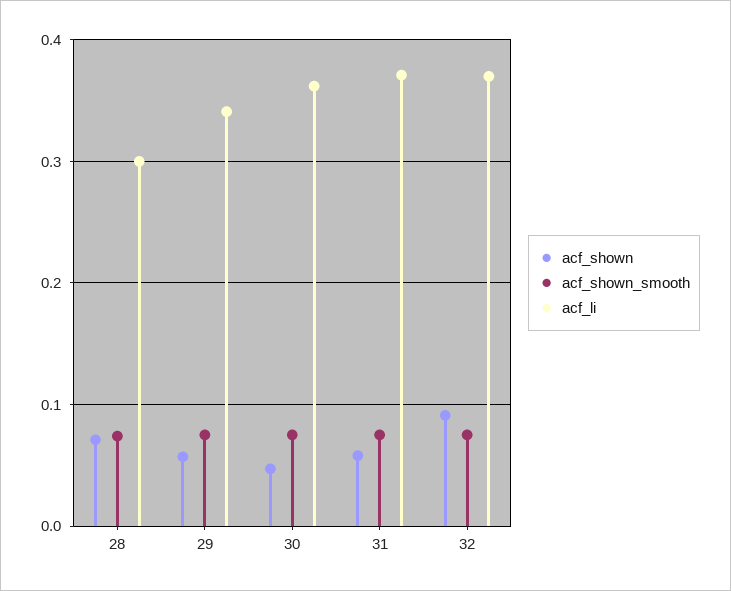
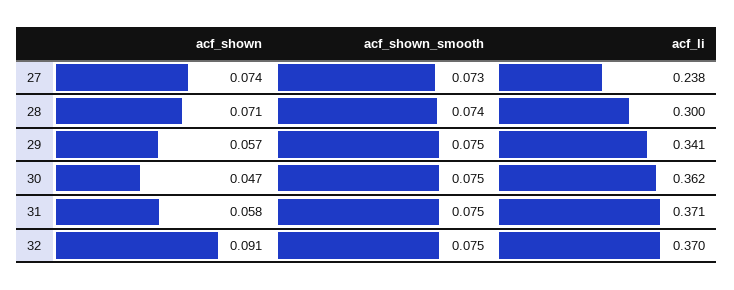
acf_shown, 27: none -> 0.074
acf_shown_smooth, 27: none -> 0.073
acf_li, 27: none -> 0.238

